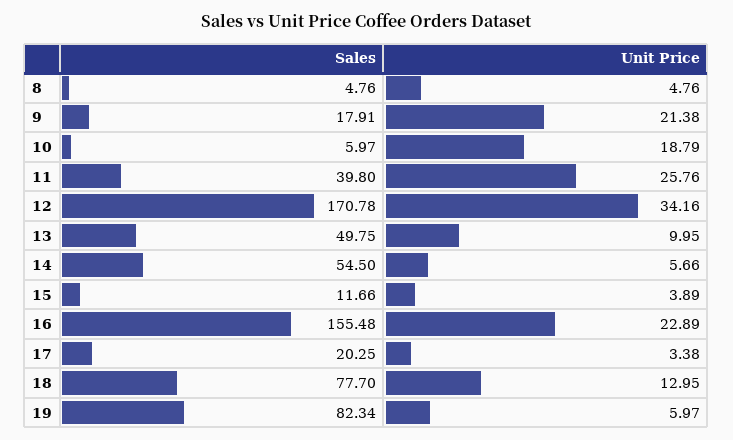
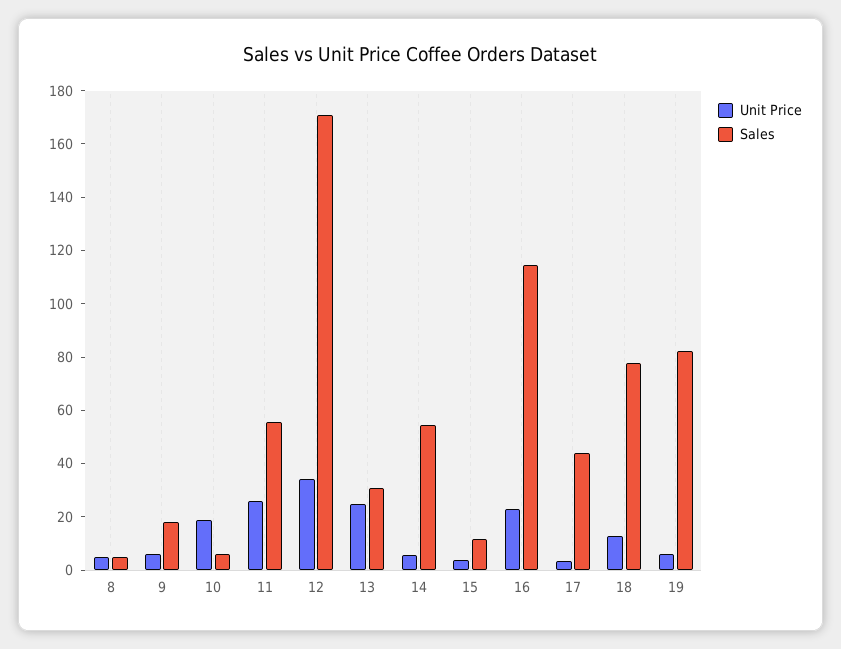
Unit Price, 9: 21.38 -> 5
Sales, 11: 39.8 -> 55
Sales, 13: 49.75 -> 30
Unit Price, 13: 9.95 -> 25
Sales, 16: 155.48 -> 115
Sales, 17: 20.25 -> 45

